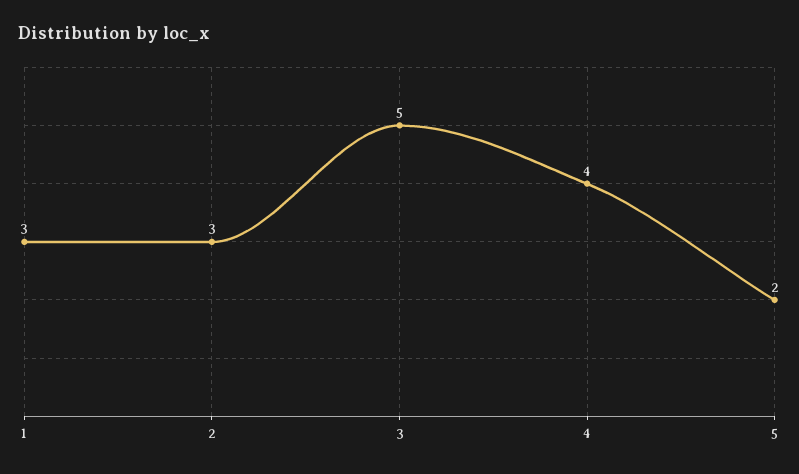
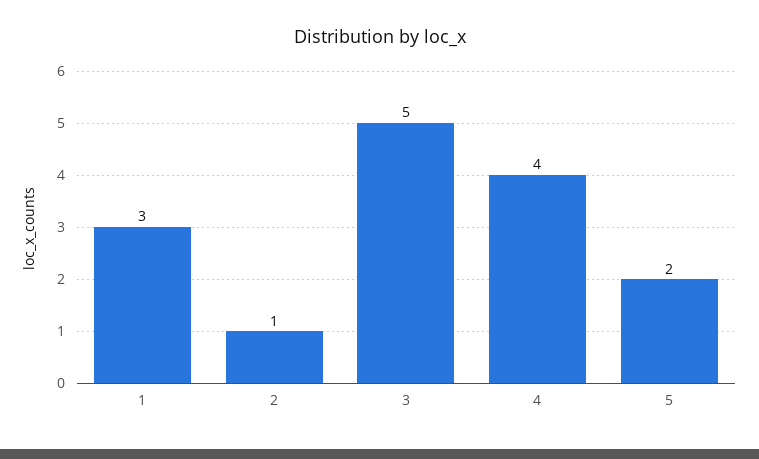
2: 3 -> 1

